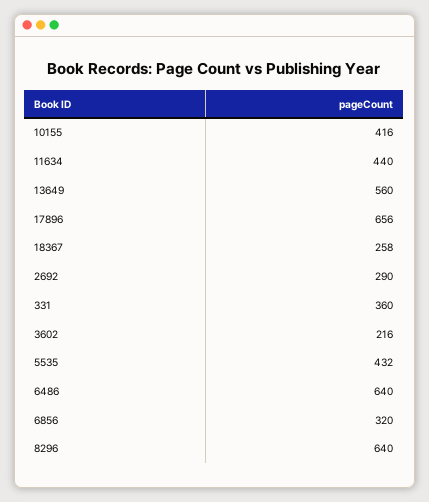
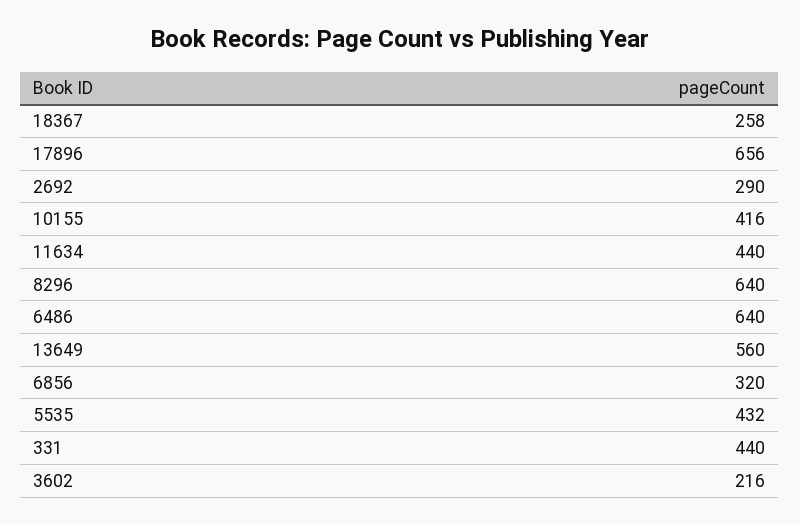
331: 360 -> 440

